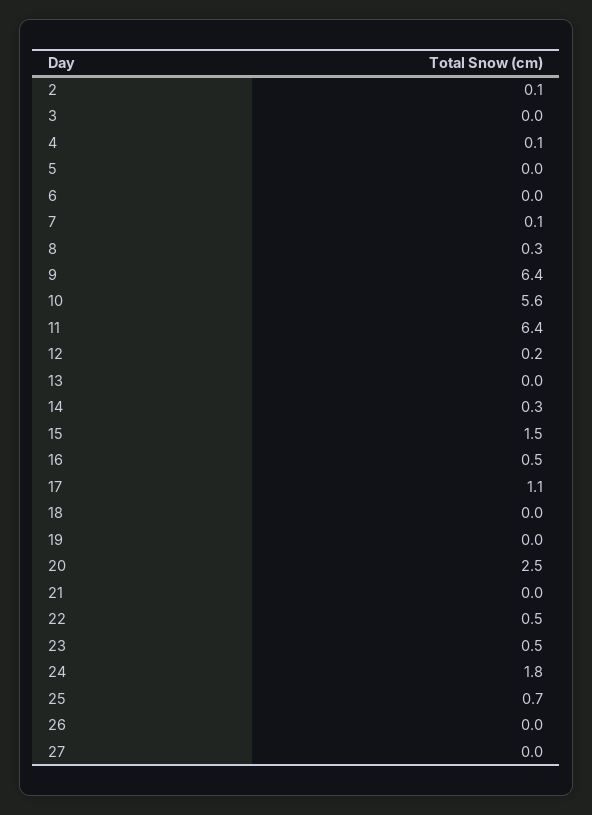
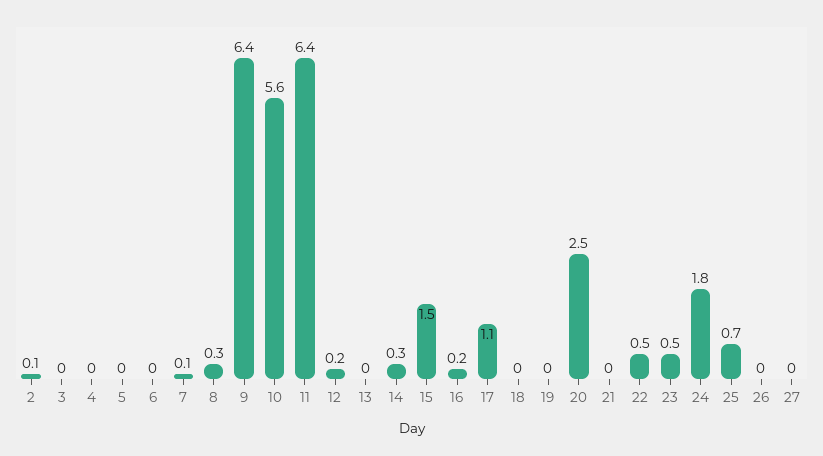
4: 0.1 -> 0
16: 0.5 -> 0.2

